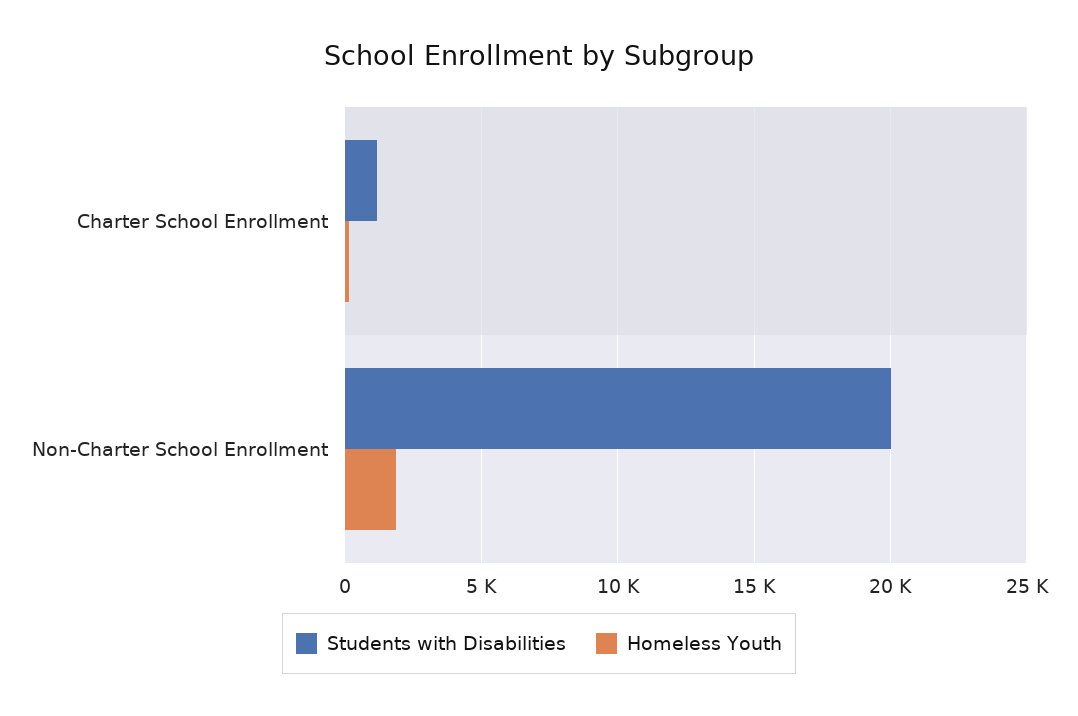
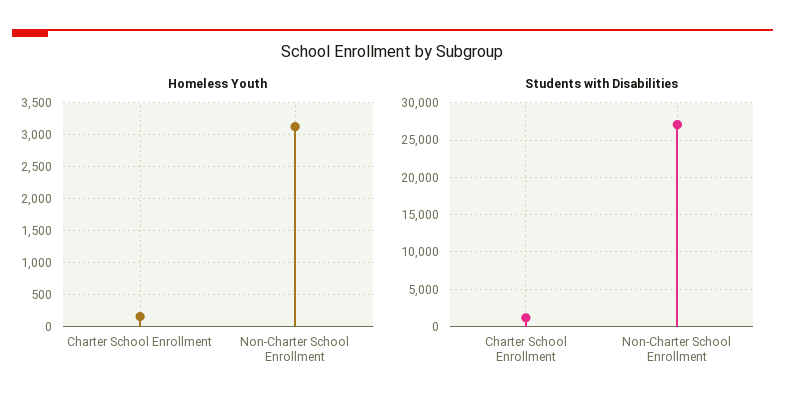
Students with Disabilities, Non-Charter School Enrollment: 20000 -> 27000
Homeless Youth, Non-Charter School Enrollment: 2000 -> 3100

